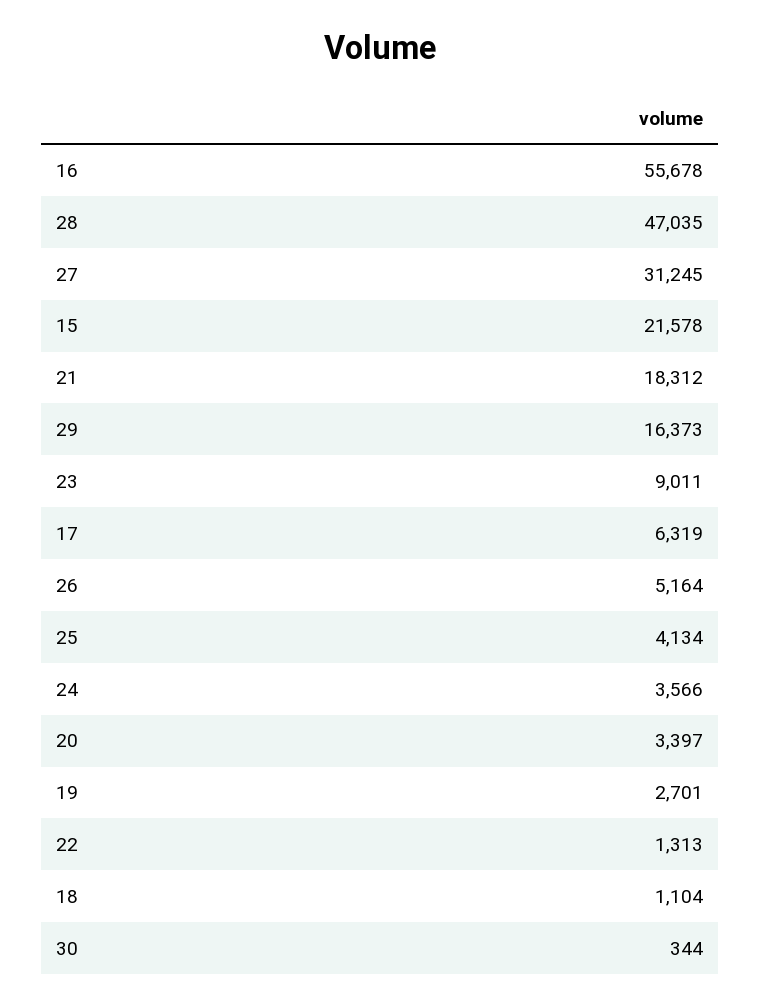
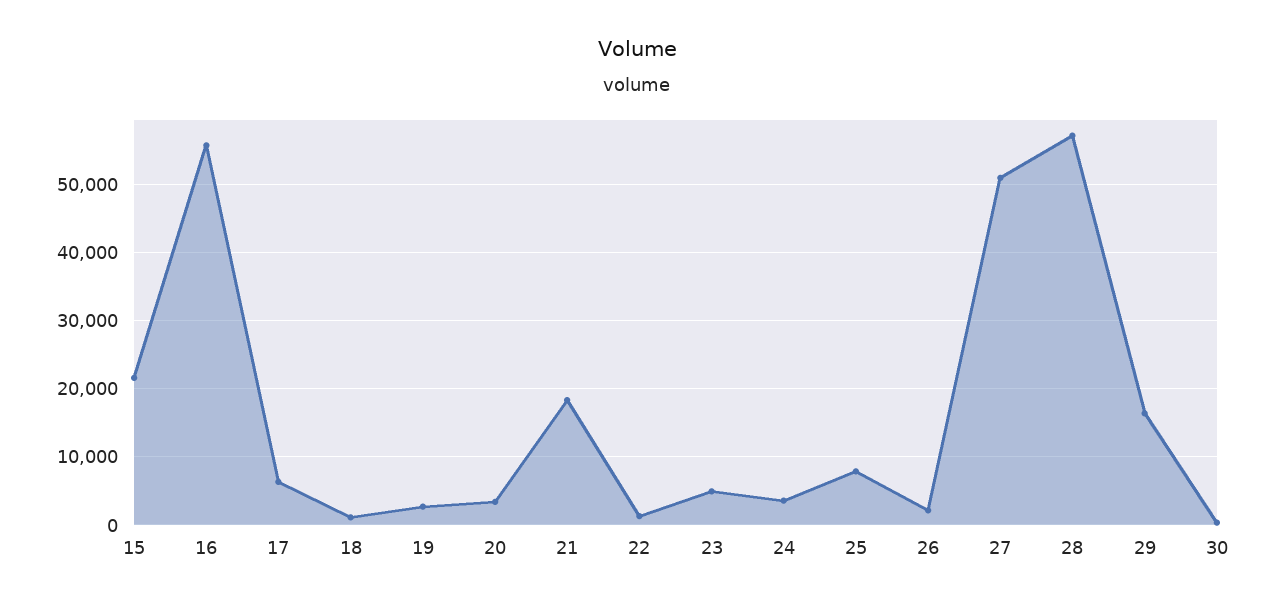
28: 47035 -> 57000
27: 31245 -> 51000
23: 9011 -> 5000
26: 5164 -> 2000
25: 4134 -> 8000

